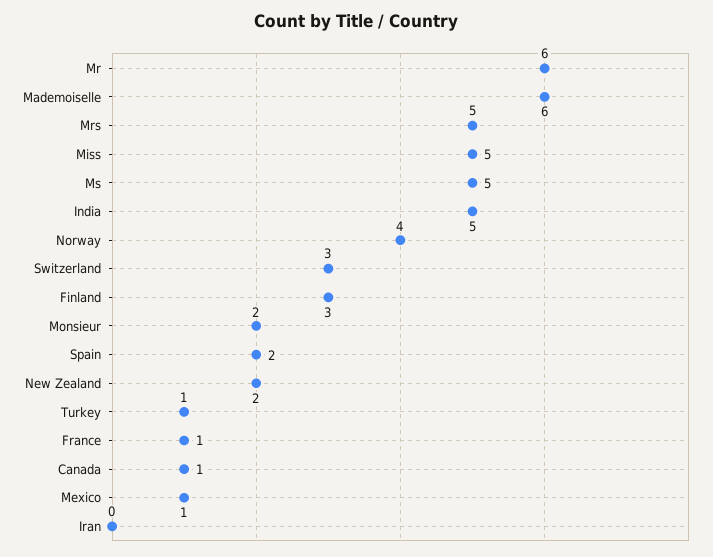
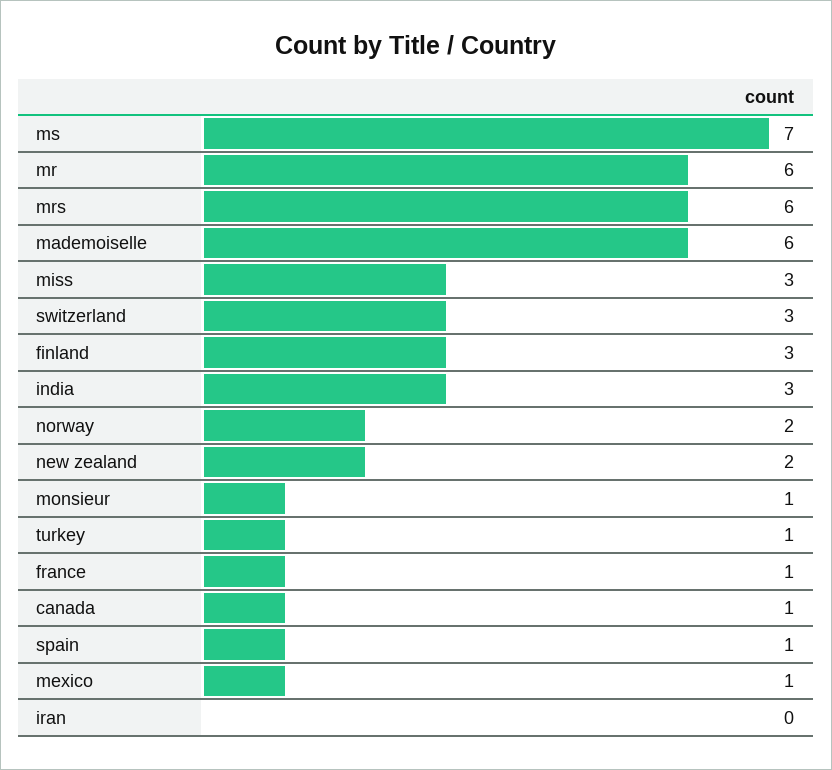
Mrs: 5 -> 6
Miss: 5 -> 3
Ms: 5 -> 7
India: 5 -> 3
Norway: 4 -> 2
Monsieur: 2 -> 1
Spain: 2 -> 1

